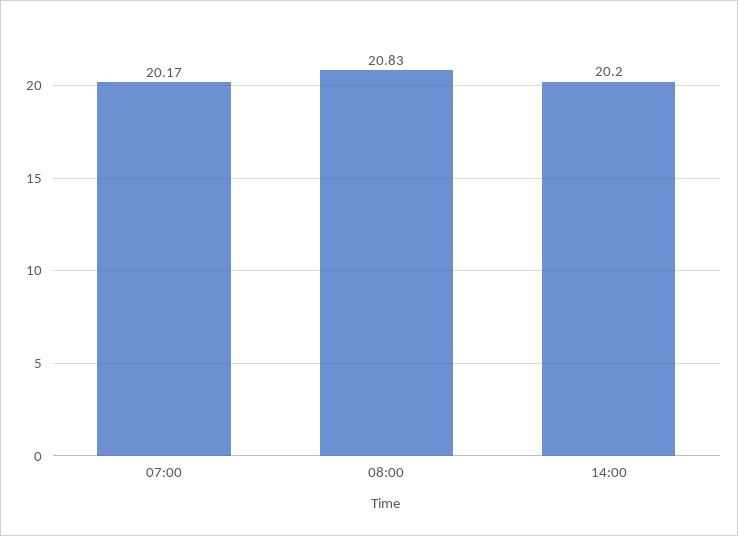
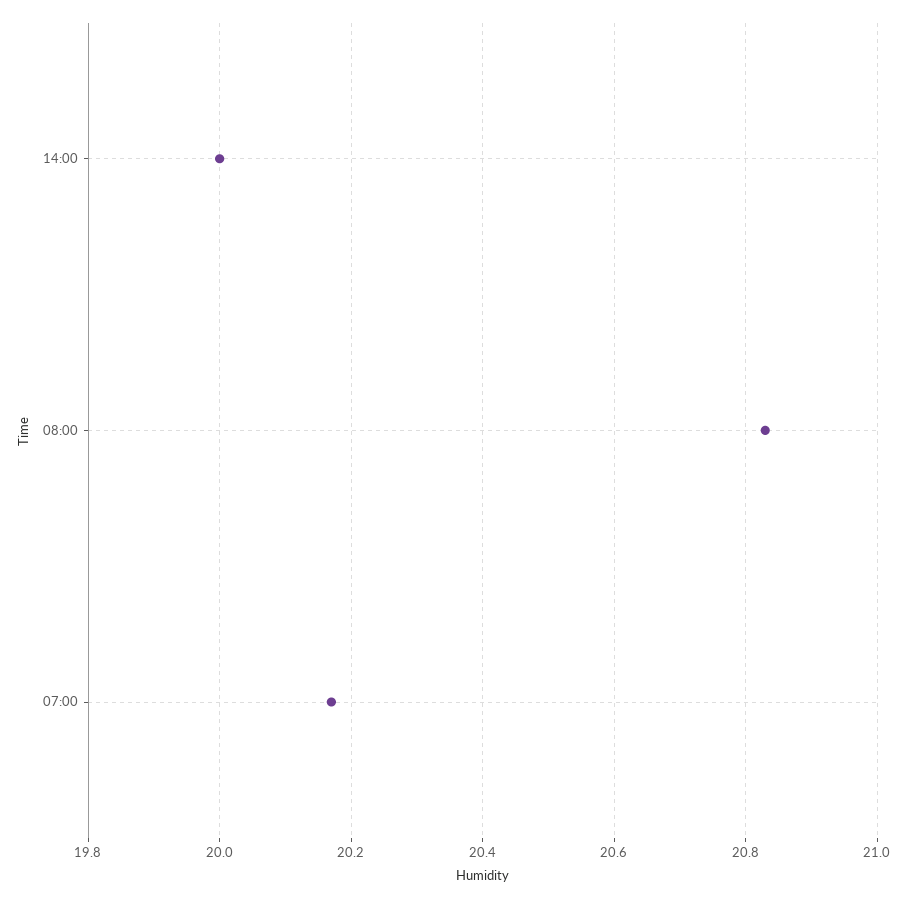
14:00: 20.2 -> 20

